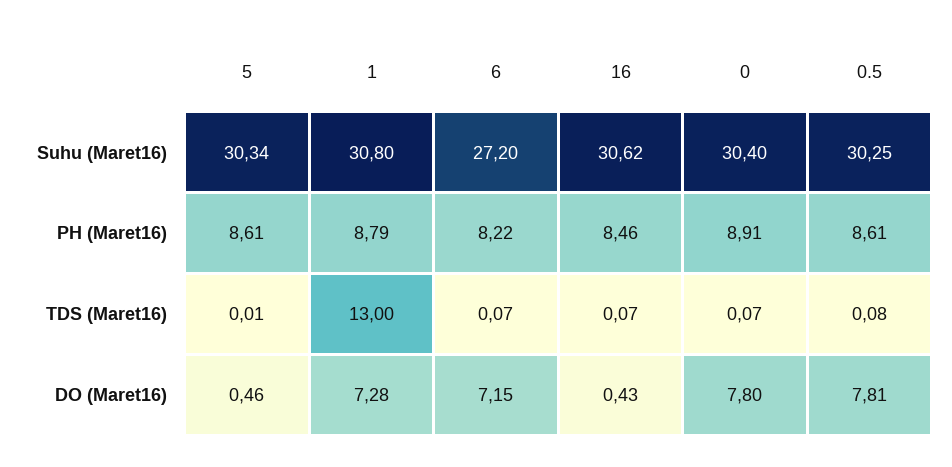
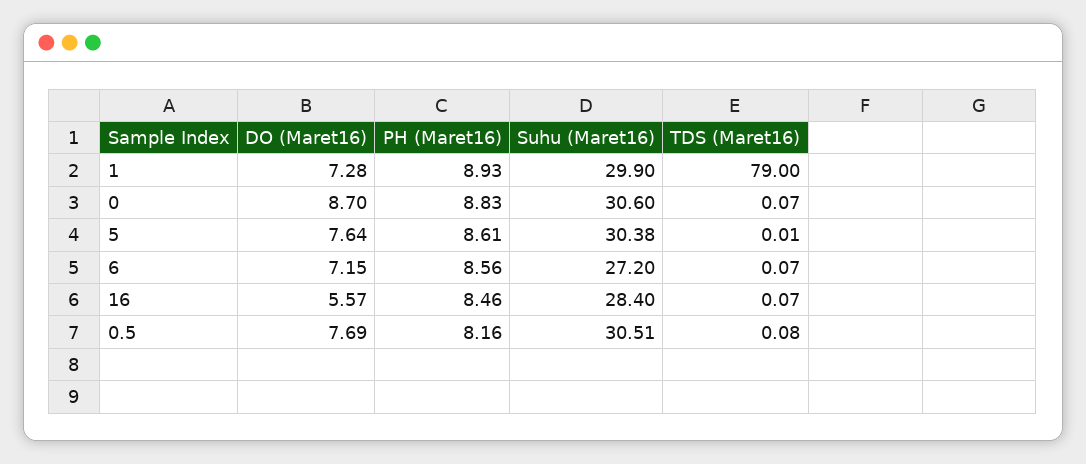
5, Suhu (Maret16): 30.34 -> 30.38
1, Suhu (Maret16): 30.8 -> 29.9
16, Suhu (Maret16): 30.62 -> 28.4
0, Suhu (Maret16): 30.4 -> 30.6
0.5, Suhu (Maret16): 30.25 -> 30.51
1, PH (Maret16): 8.79 -> 8.93
6, PH (Maret16): 8.22 -> 8.56
0, PH (Maret16): 8.91 -> 8.83
0.5, PH (Maret16): 8.61 -> 8.16
1, TDS (Maret16): 13 -> 79
5, DO (Maret16): 0.46 -> 7.64
16, DO (Maret16): 0.43 -> 5.57
0, DO (Maret16): 7.8 -> 8.7
0.5, DO (Maret16): 7.81 -> 7.69

